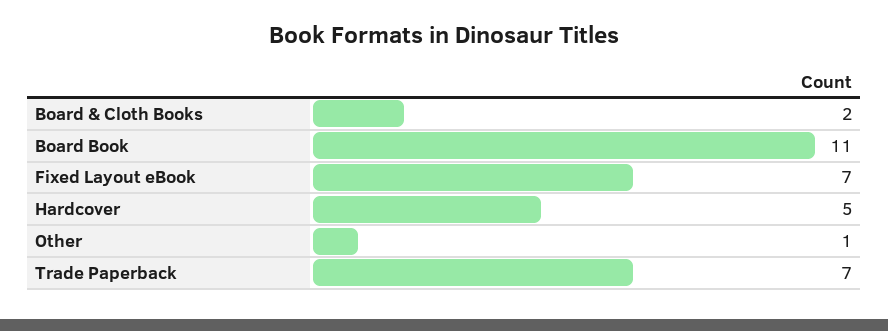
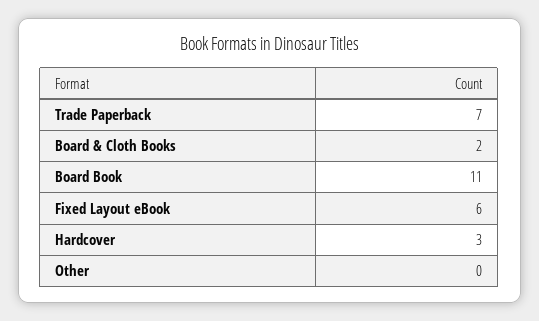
Fixed Layout eBook: 7 -> 6
Hardcover: 5 -> 3
Other: 1 -> 0

